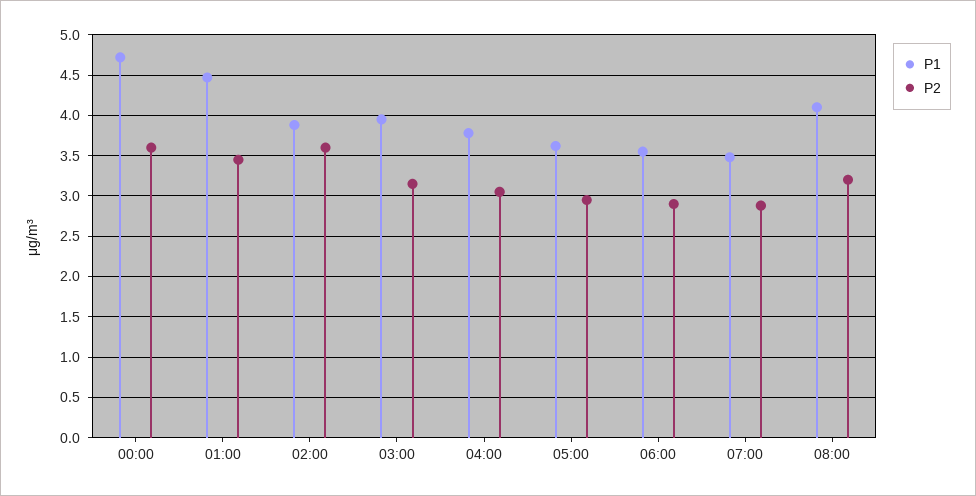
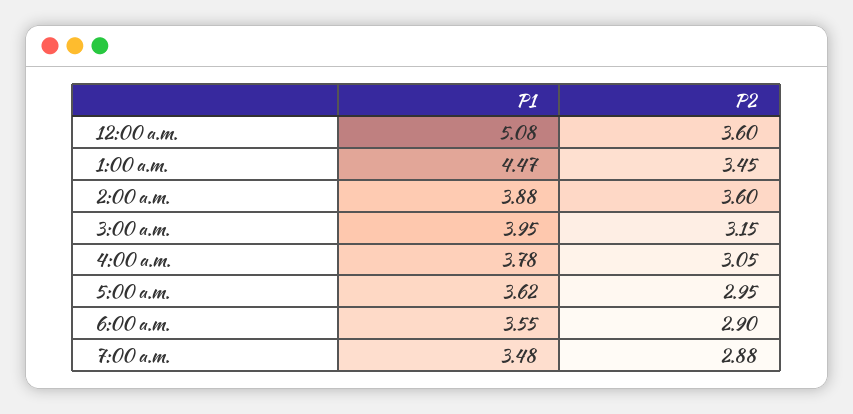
P1, 00:00: 4.7 -> 5.08
P1, 08:00: 4.1 -> none
P2, 08:00: 3.2 -> none

